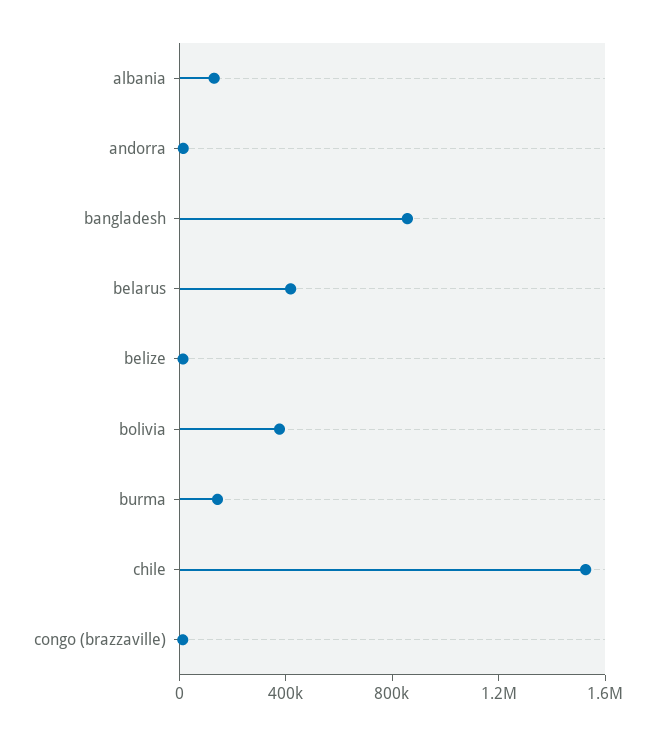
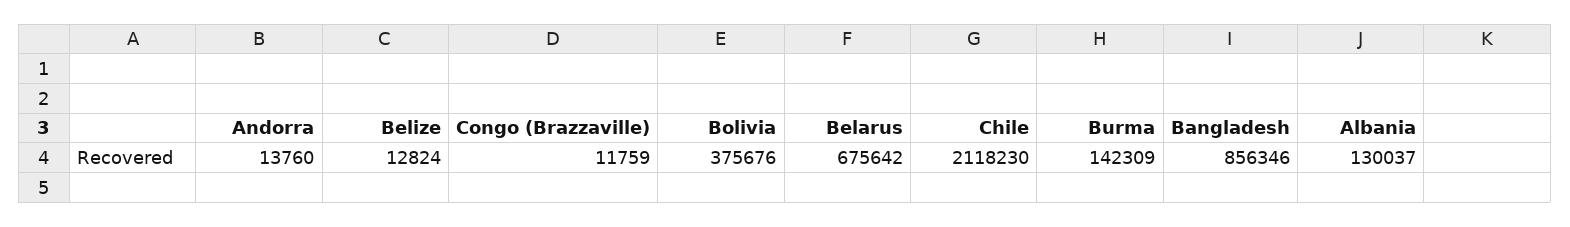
belarus: 400000 -> 675642
chile: 1500000 -> 2118230

